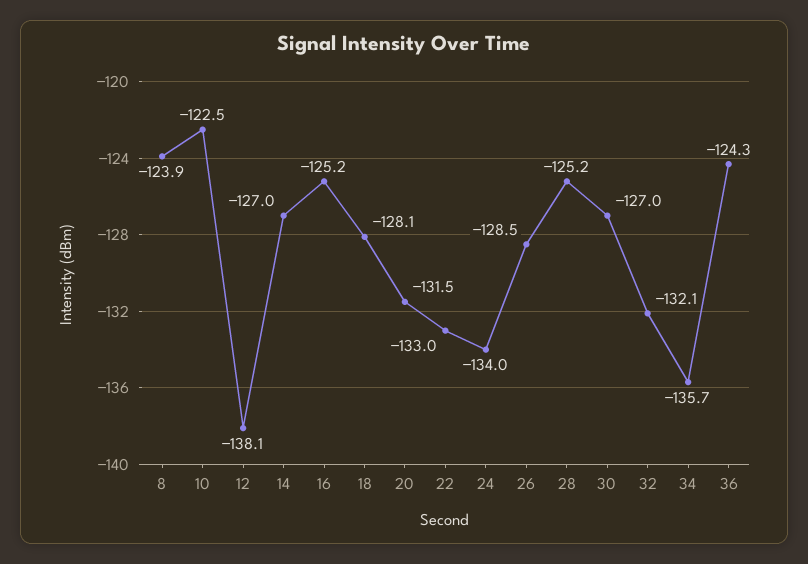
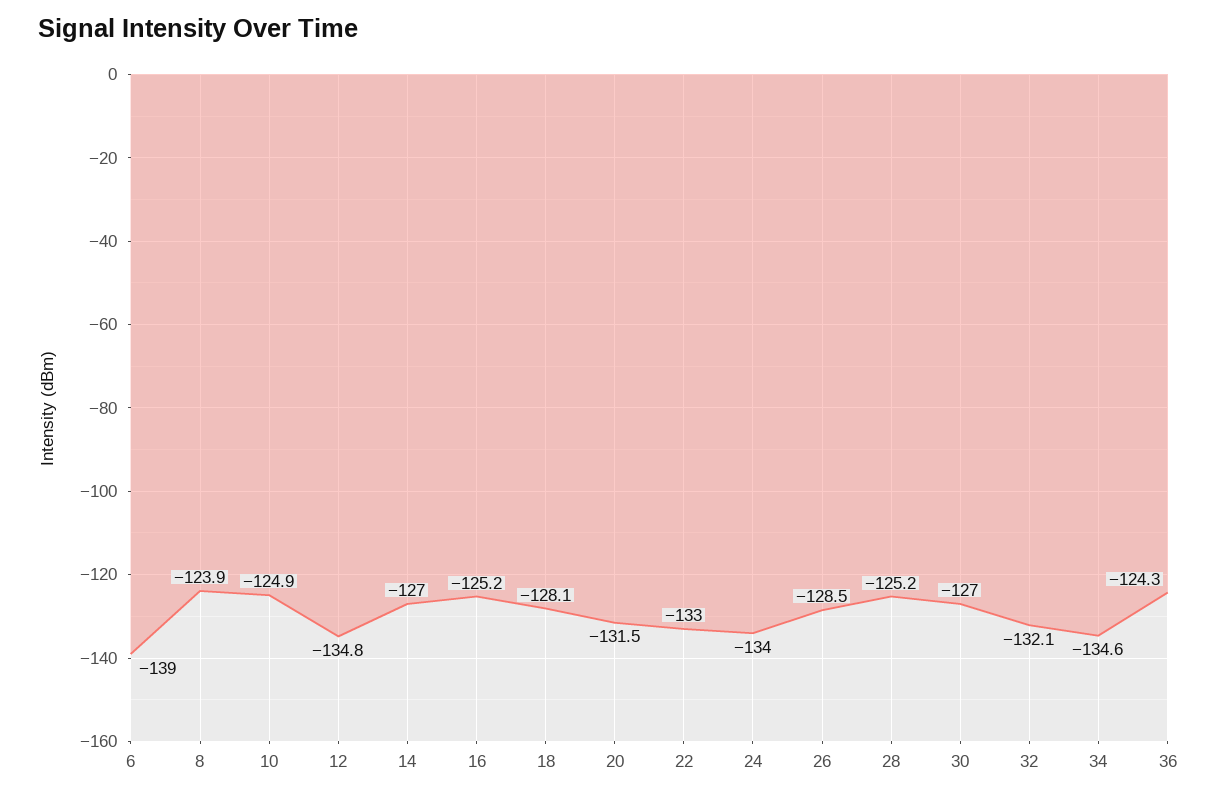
10: -122.5 -> -124.9
12: -138.1 -> -134.8
34: -135.7 -> -134.6
6: none -> -139

